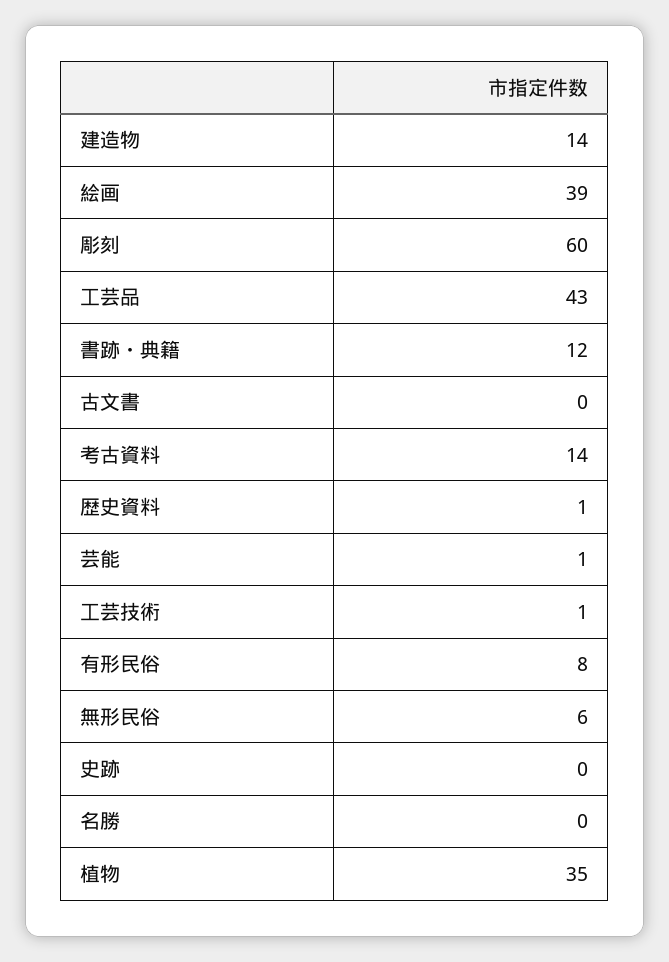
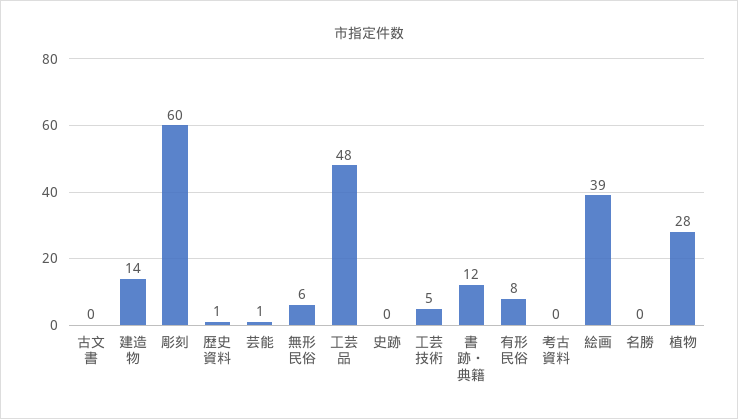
工芸品: 43 -> 48
考古資料: 14 -> 0
工芸技術: 1 -> 5
植物: 35 -> 28

